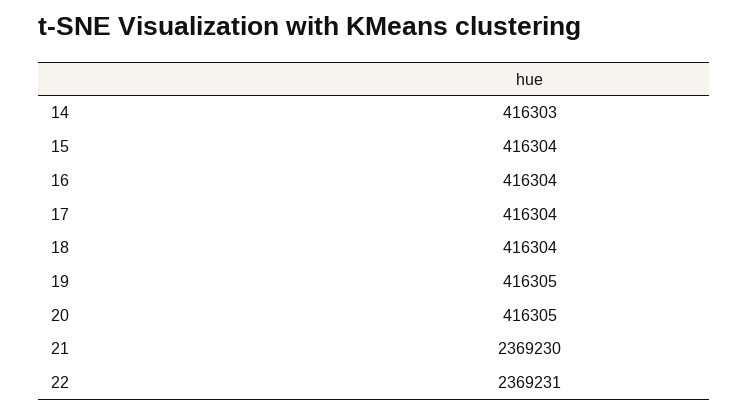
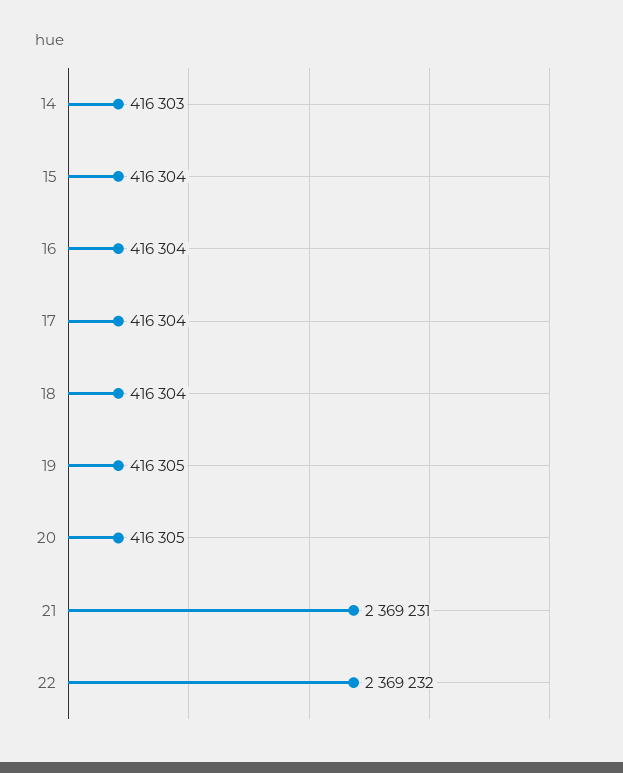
21: 2369230 -> 2369231
22: 2369231 -> 2369232

